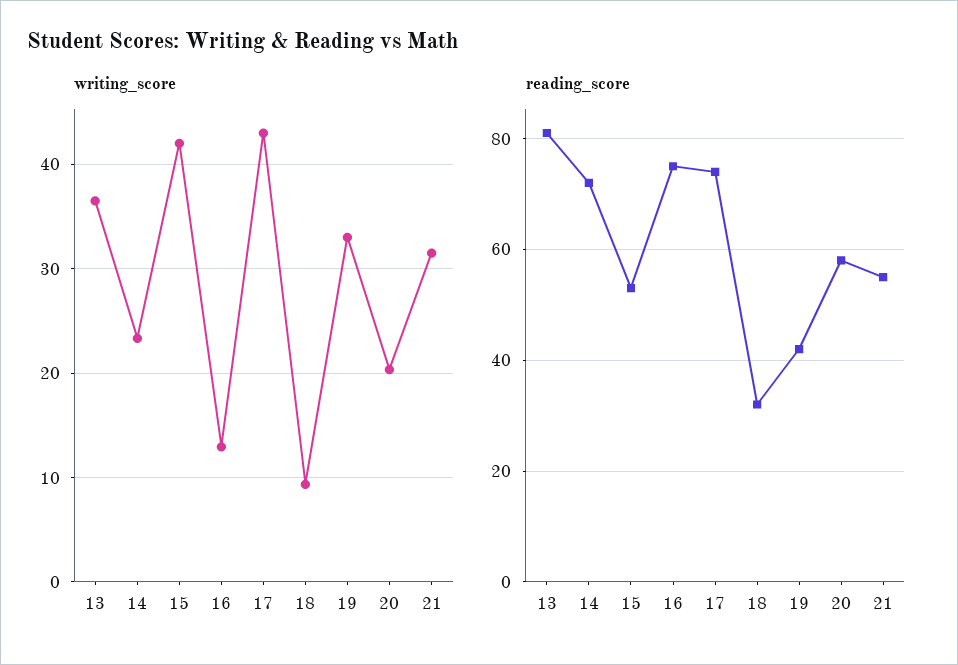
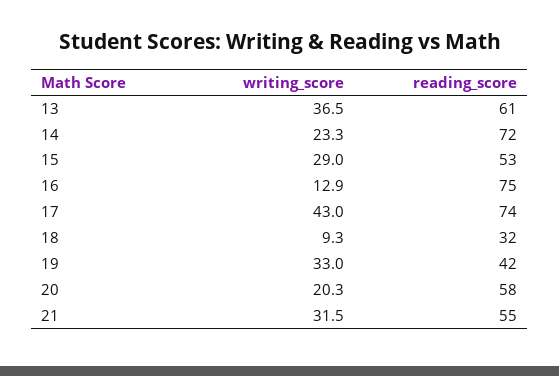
writing_score, 15: 42 -> 29
reading_score, 13: 80 -> 61

